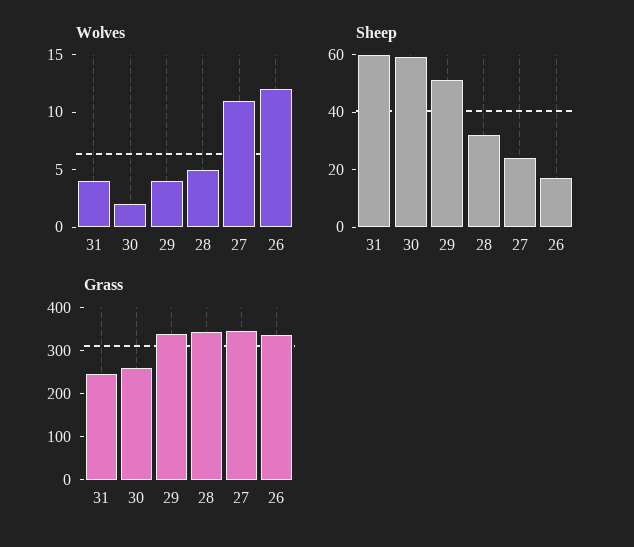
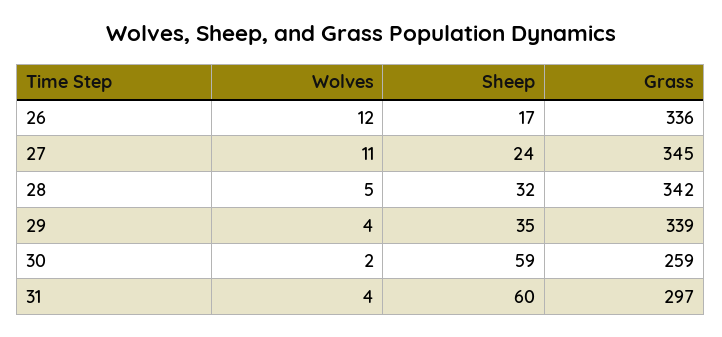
Sheep, 29: 50 -> 35
Grass, 31: 240 -> 297

